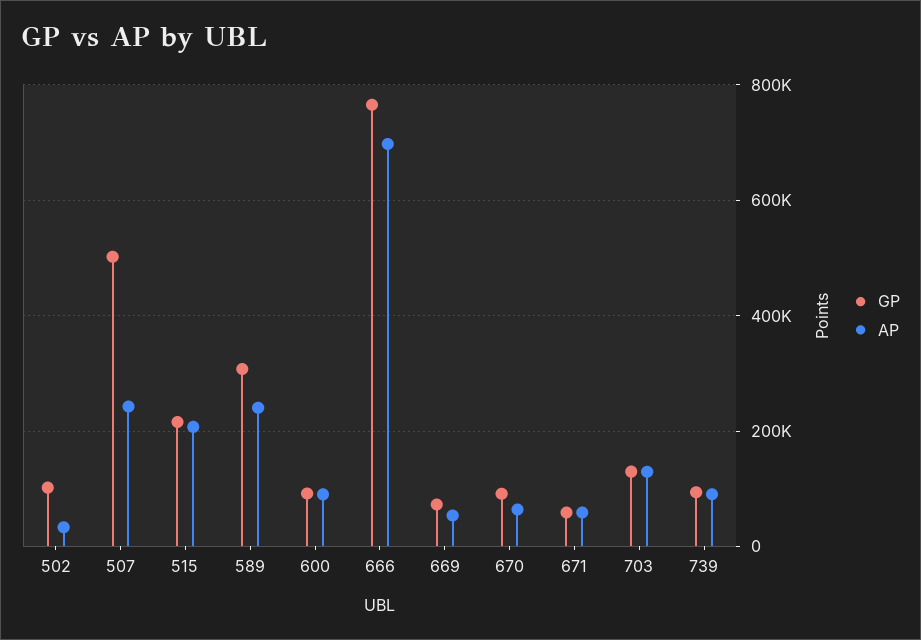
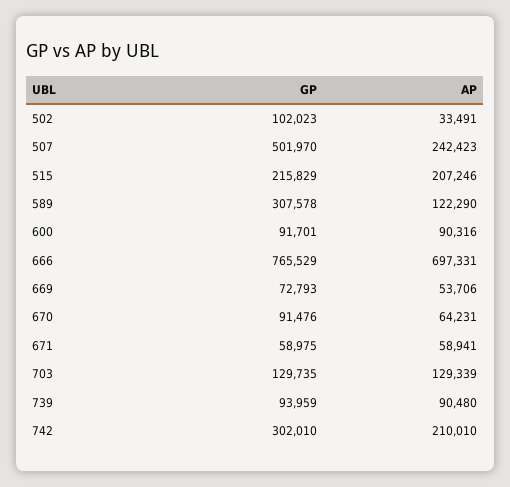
AP, 589: 240000 -> 122290
GP, 742: none -> 302010
AP, 742: none -> 210010

